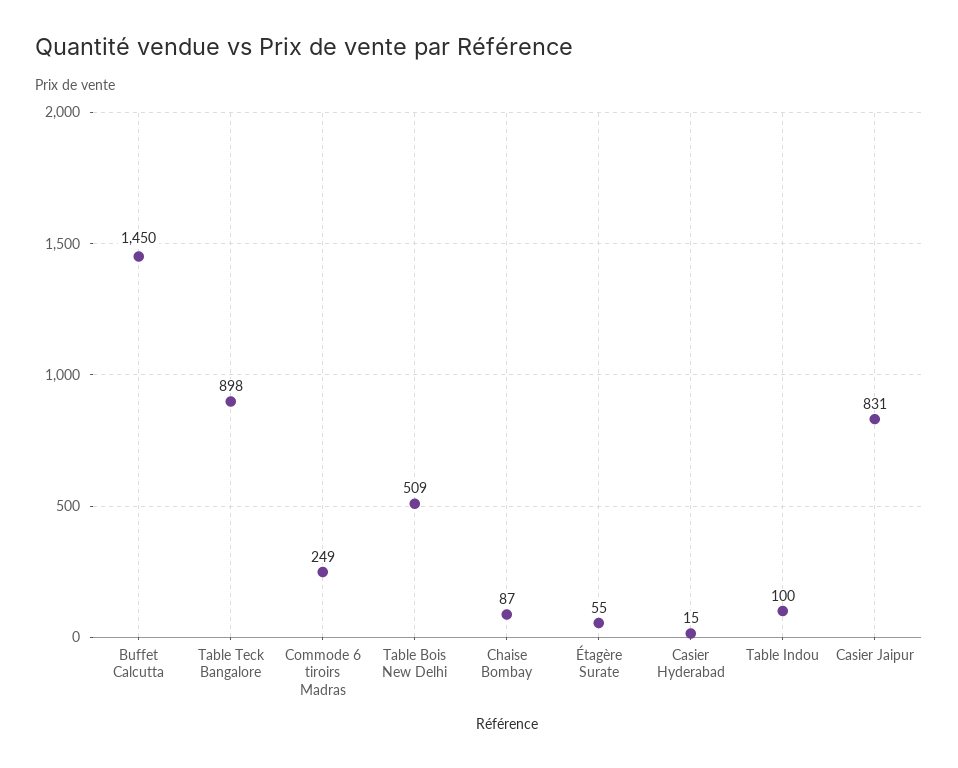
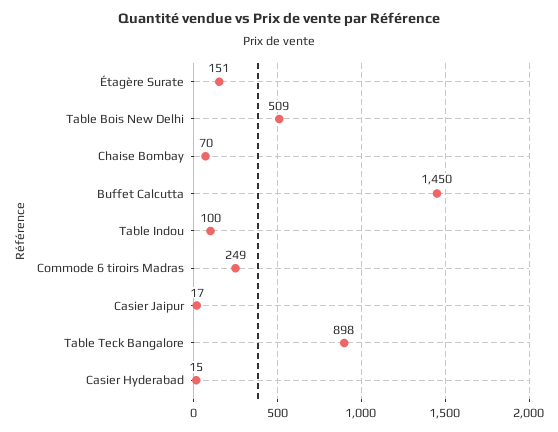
Chaise Bombay: 87 -> 70
Étagère Surate: 55 -> 151
Casier Jaipur: 831 -> 17

